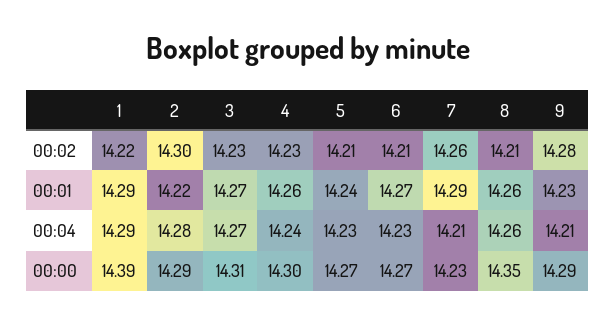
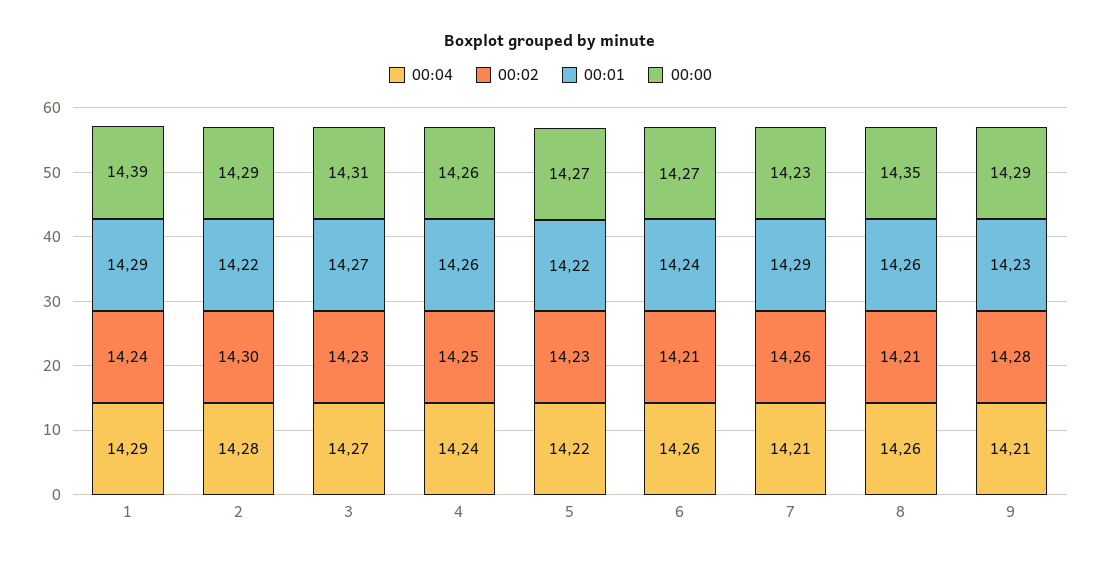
00:02, 1: 14.22 -> 14.24
00:02, 4: 14.23 -> 14.25
00:02, 5: 14.21 -> 14.23
00:01, 5: 14.24 -> 14.22
00:01, 6: 14.27 -> 14.24
00:04, 5: 14.23 -> 14.22
00:04, 6: 14.23 -> 14.26
00:00, 4: 14.3 -> 14.26

